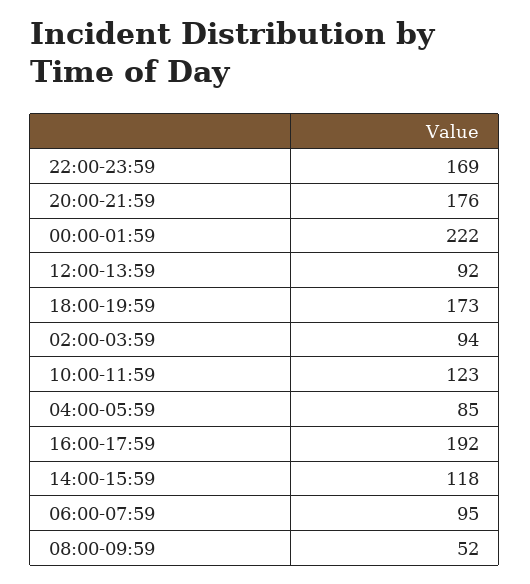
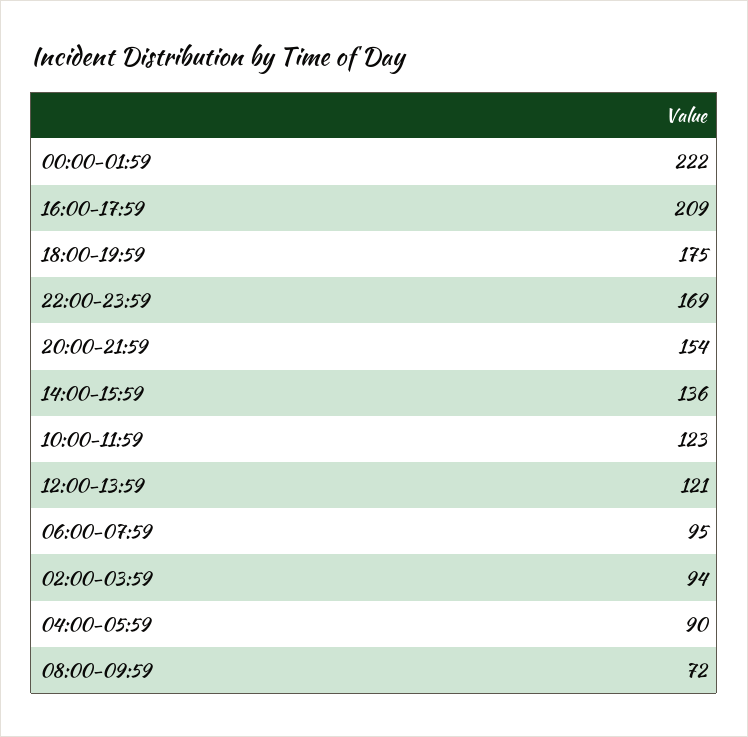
20:00-21:59: 176 -> 154
12:00-13:59: 92 -> 121
18:00-19:59: 173 -> 175
04:00-05:59: 85 -> 90
16:00-17:59: 192 -> 209
14:00-15:59: 118 -> 136
08:00-09:59: 52 -> 72

